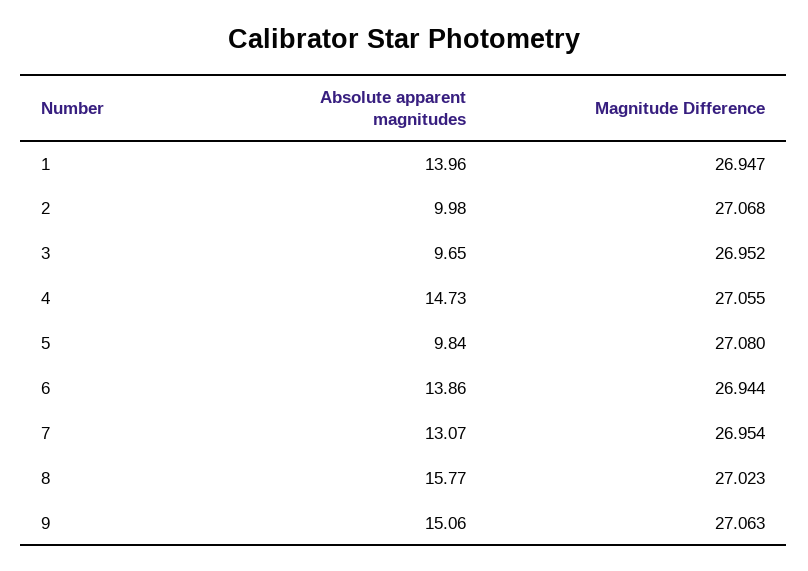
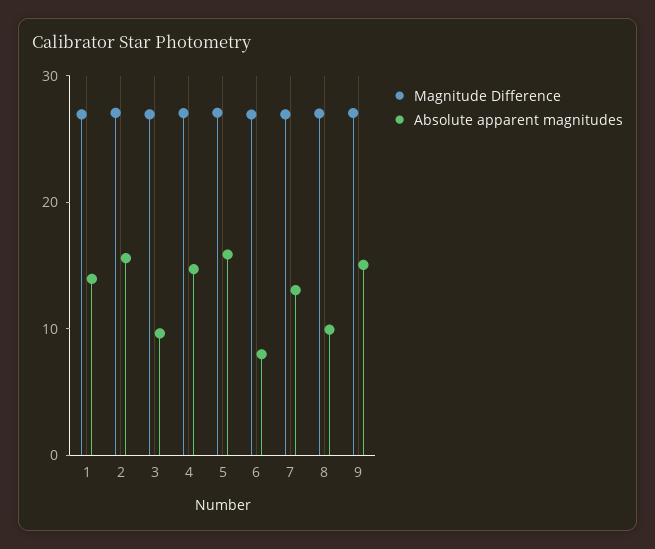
Absolute apparent magnitudes, 2: 9.98 -> 16
Absolute apparent magnitudes, 5: 9.84 -> 16
Absolute apparent magnitudes, 6: 13.86 -> 8
Absolute apparent magnitudes, 8: 15.77 -> 10

